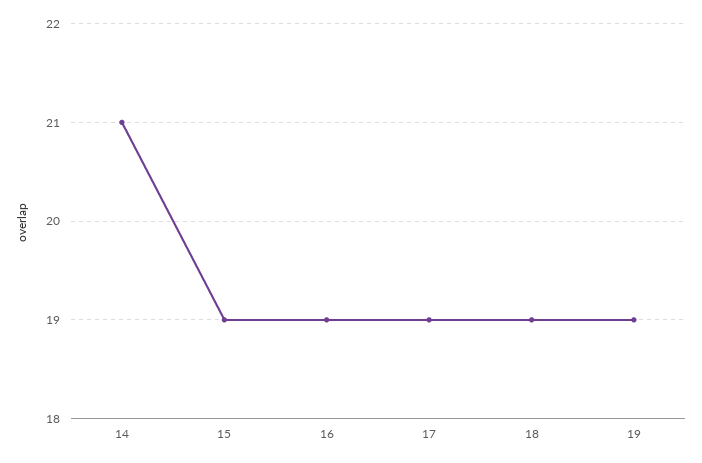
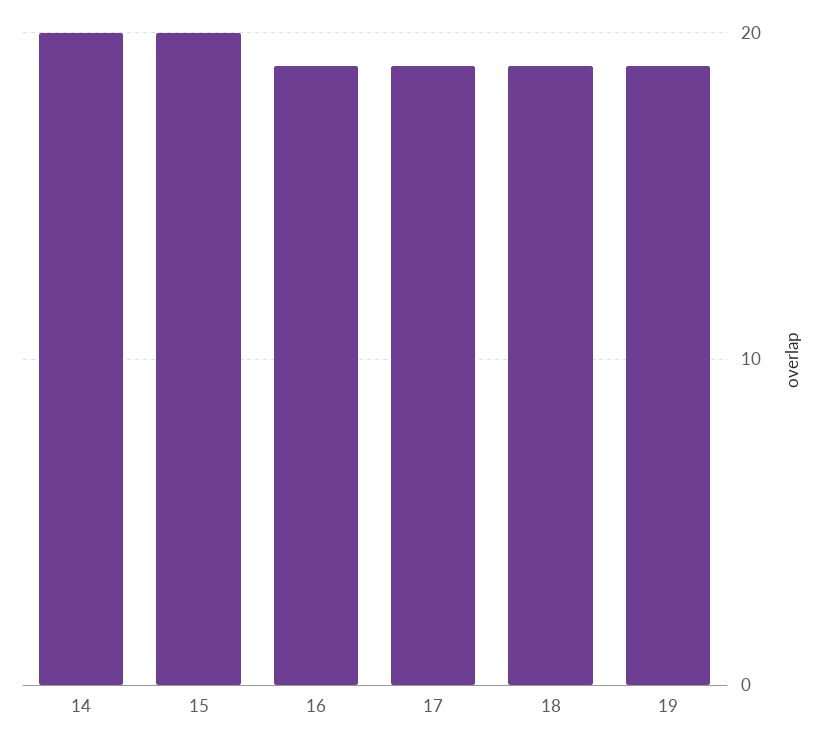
14: 21 -> 20
15: 19 -> 20

